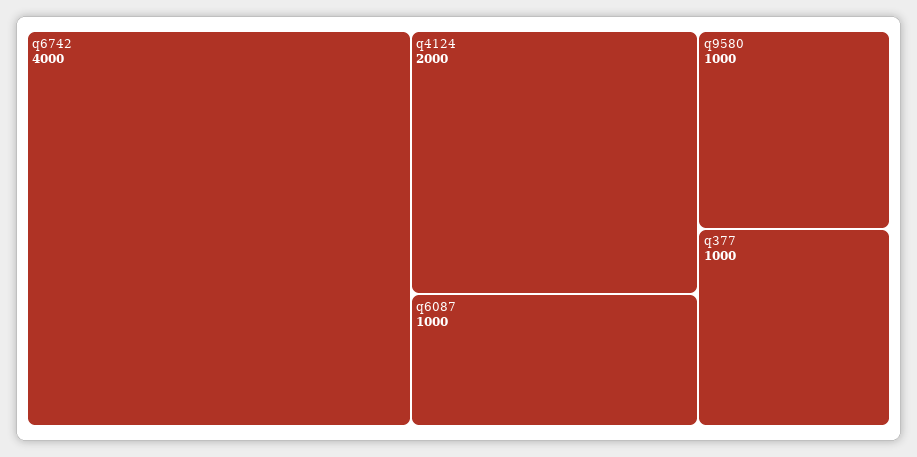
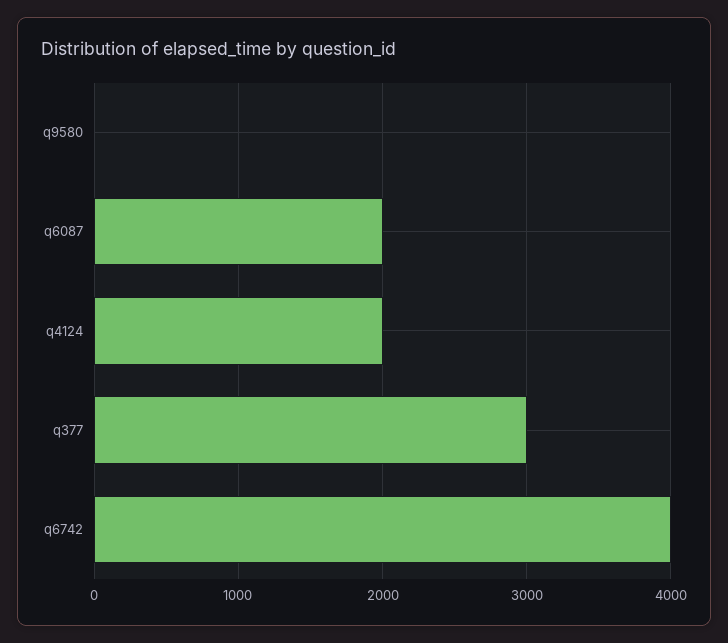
q6087: 1000 -> 2000
q9580: 1000 -> 0
q377: 1000 -> 3000

